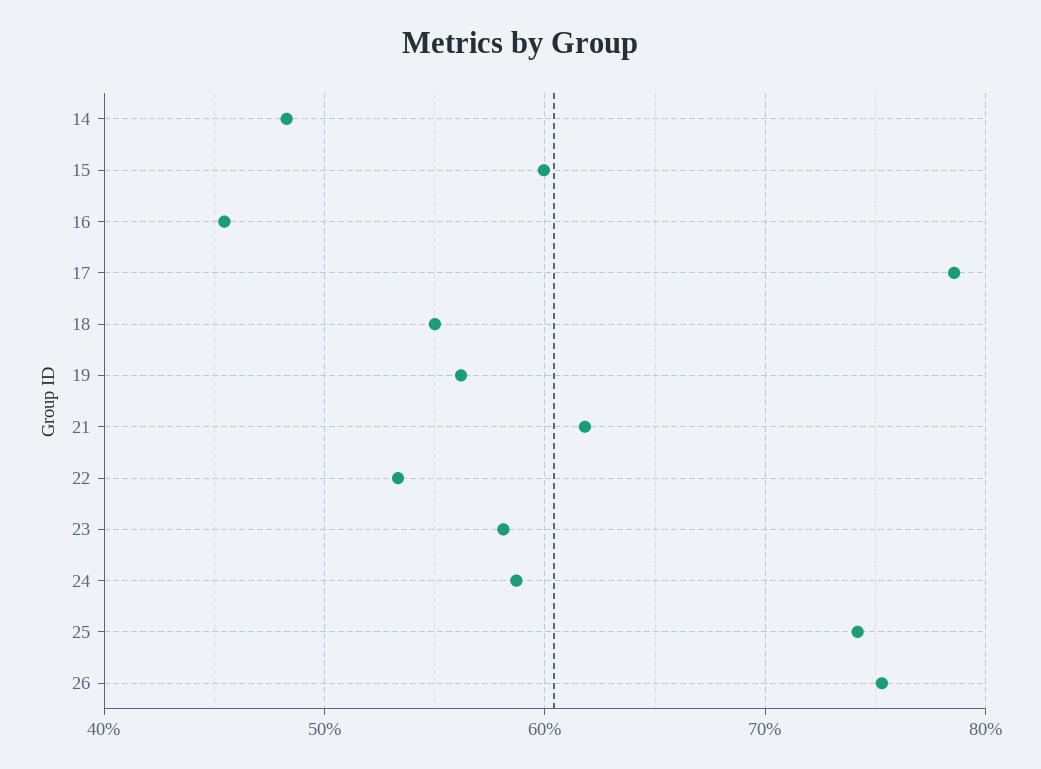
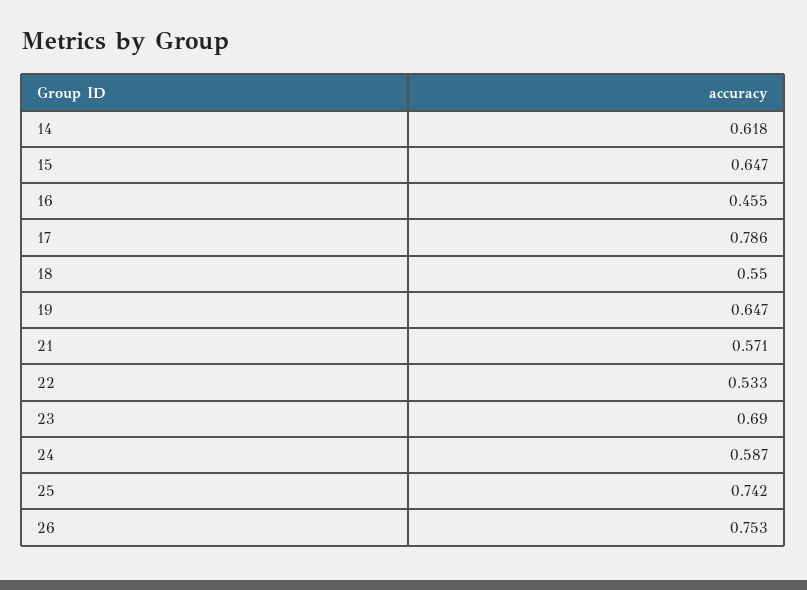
14: 0.48 -> 0.618
15: 0.6 -> 0.647
19: 0.56 -> 0.647
21: 0.62 -> 0.571
23: 0.58 -> 0.69

